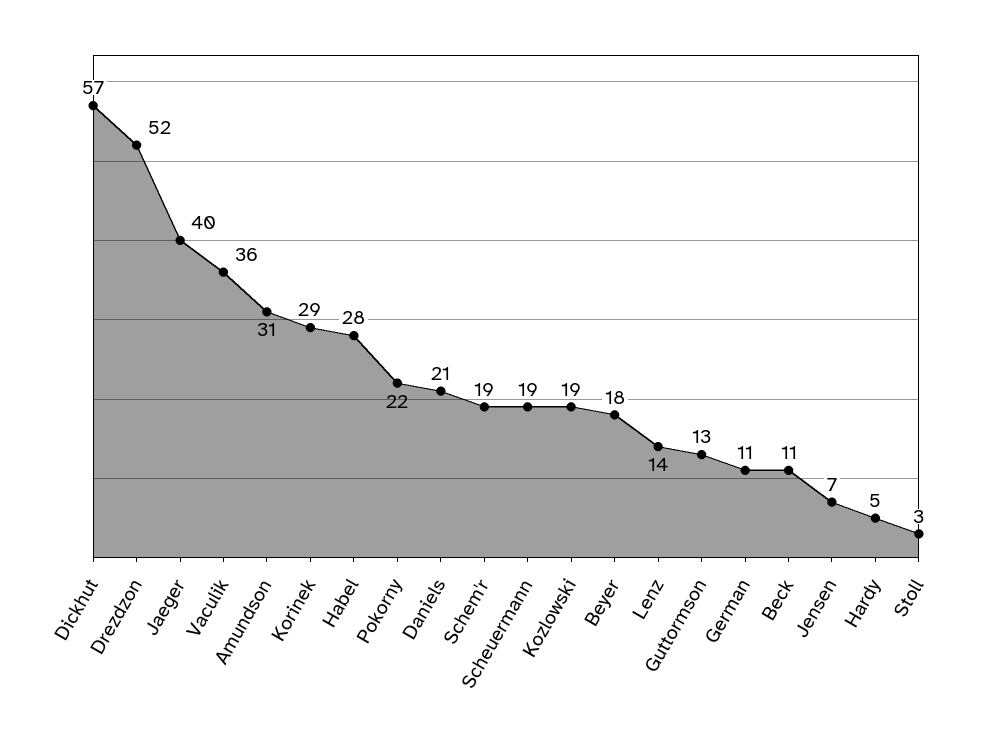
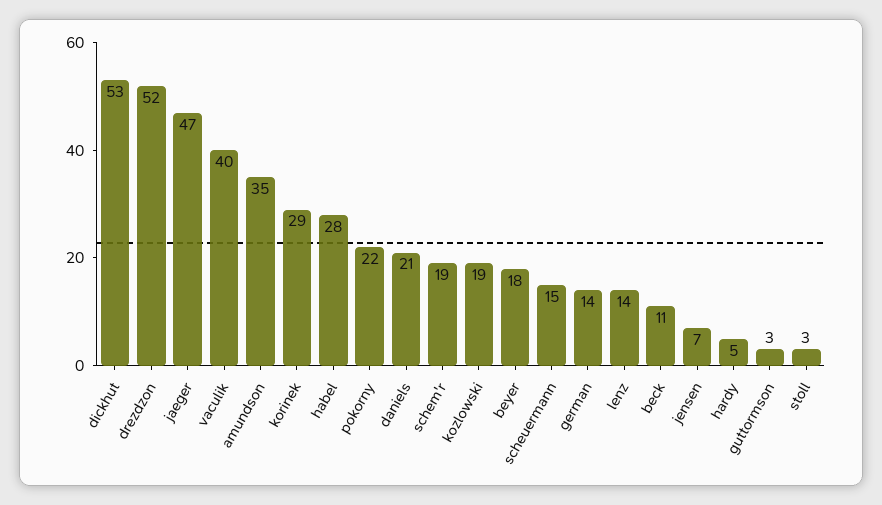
Dickhut: 57 -> 53
Jaeger: 40 -> 47
Vaculik: 36 -> 40
Amundson: 31 -> 35
Scheuermann: 19 -> 15
Guttormson: 13 -> 3
German: 11 -> 14

